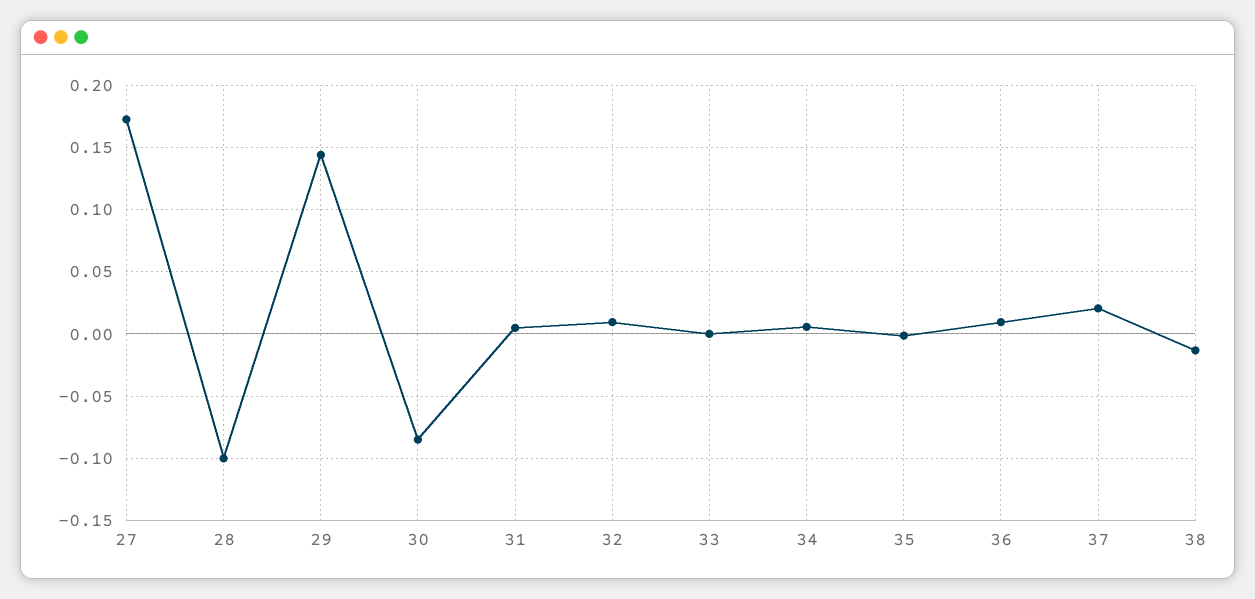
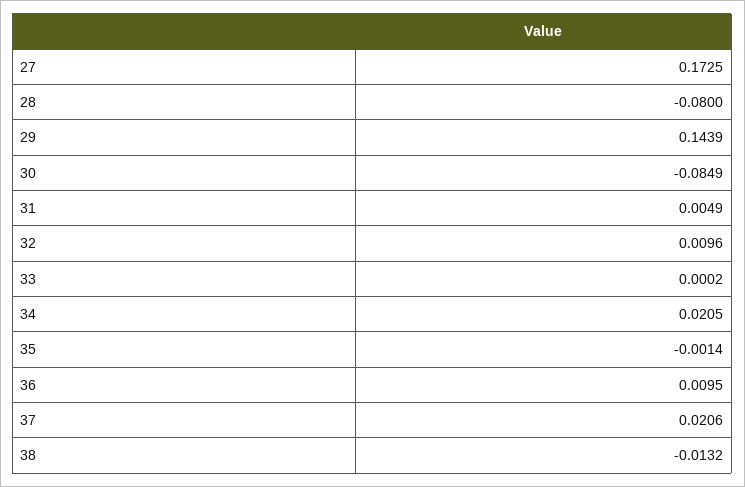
28: -0.1 -> -0.08
34: 0.005 -> 0.0205

